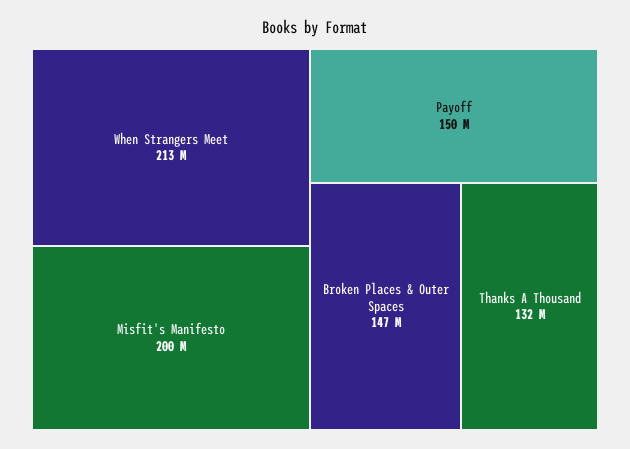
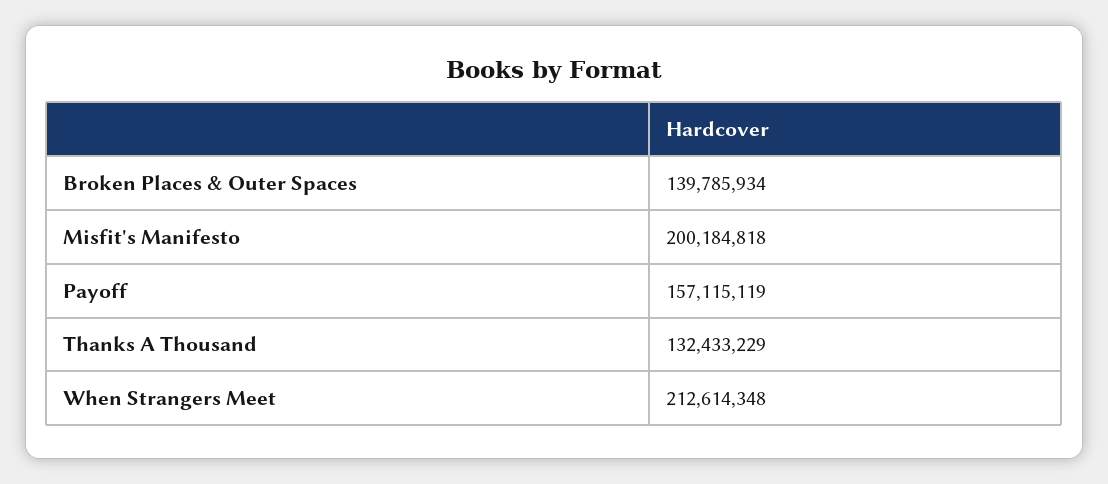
Payoff: 150000000 -> 157115119
Broken Places & Outer Spaces: 147000000 -> 139785934

